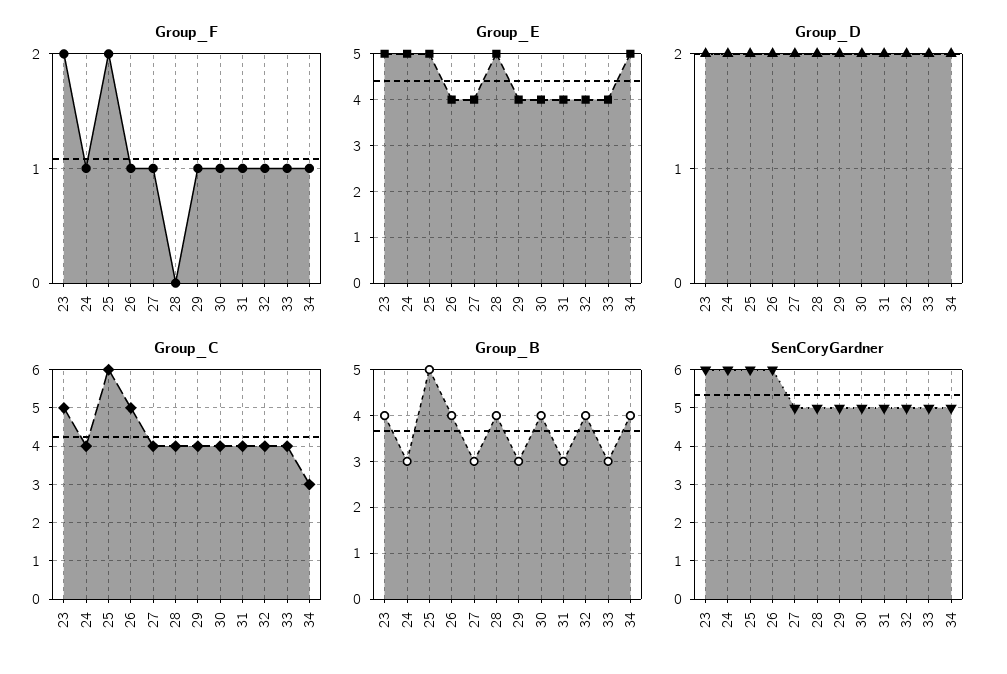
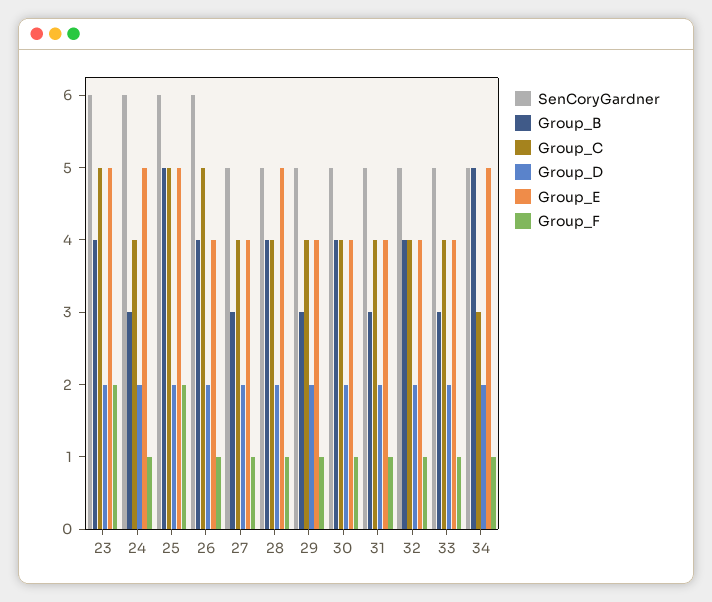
Group_F, 28: 0 -> 1
Group_C, 25: 6 -> 5
Group_B, 34: 4 -> 5

